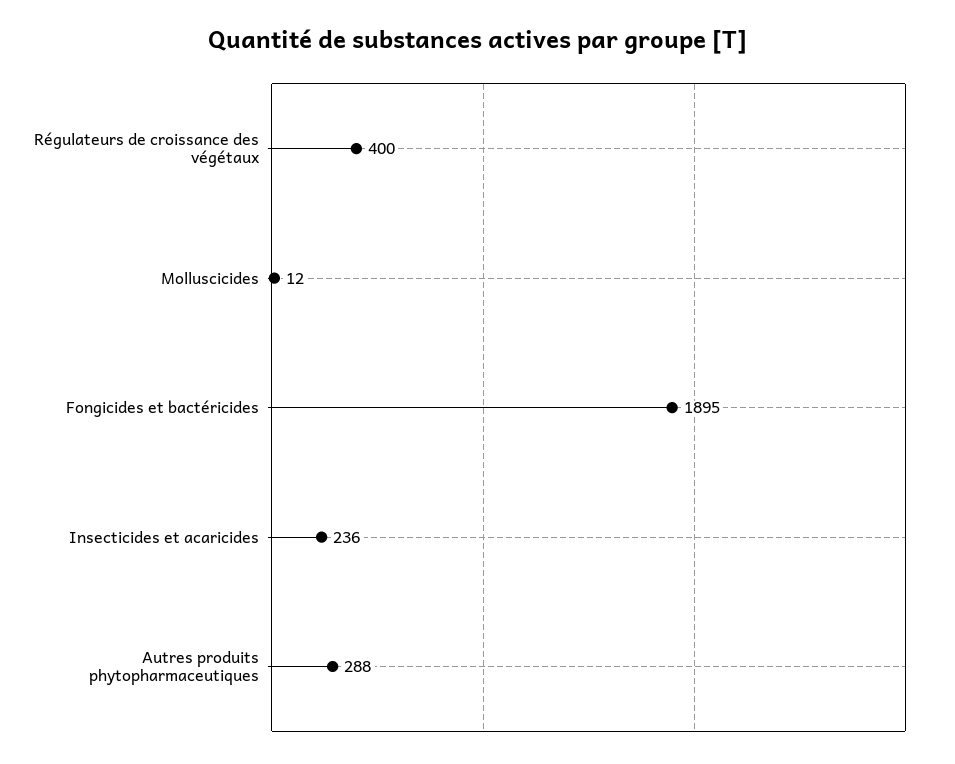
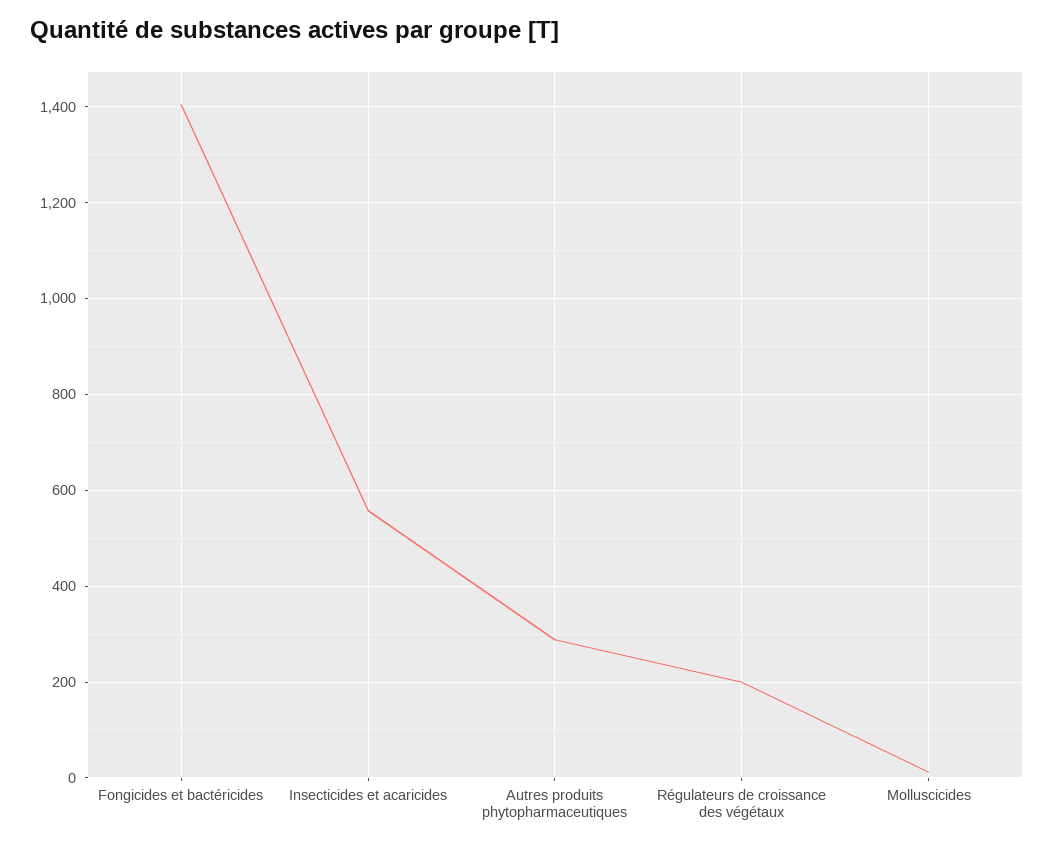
Régulateurs de croissance des végétaux: 400 -> 200
Fongicides et bactéricides: 1895 -> 1400
Insecticides et acaricides: 236 -> 560

